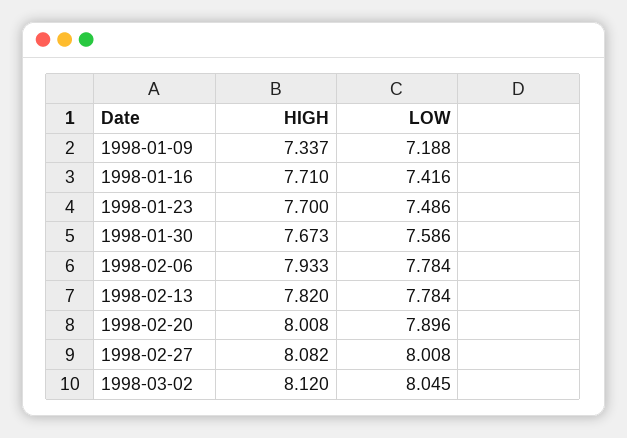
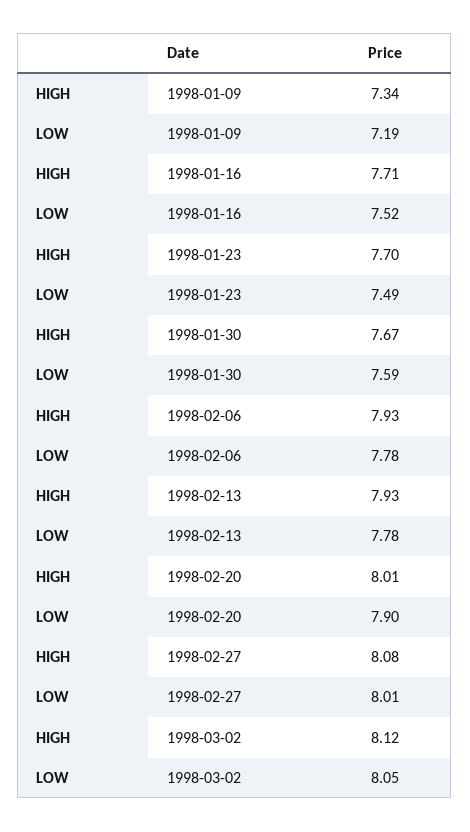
LOW, 1998-01-16: 7.416 -> 7.52
HIGH, 1998-02-13: 7.82 -> 7.93

